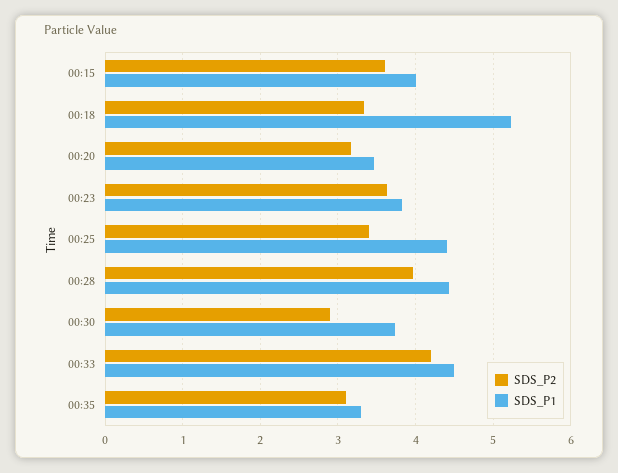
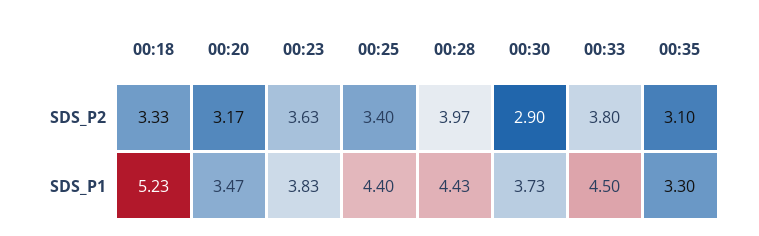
SDS_P2, 00:15: 3.6 -> none
SDS_P1, 00:15: 4 -> none
SDS_P2, 00:33: 4.2 -> 3.8

